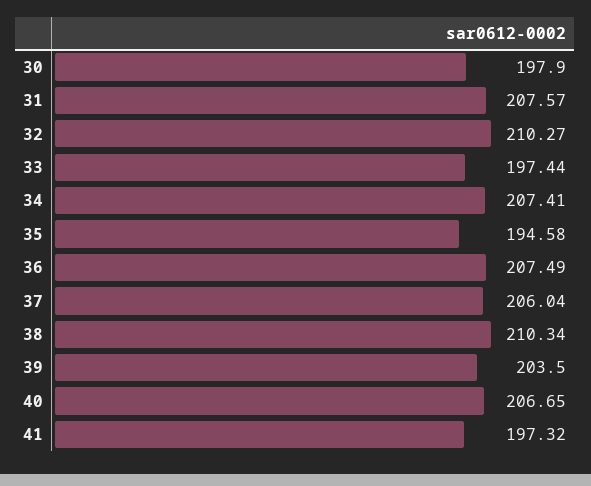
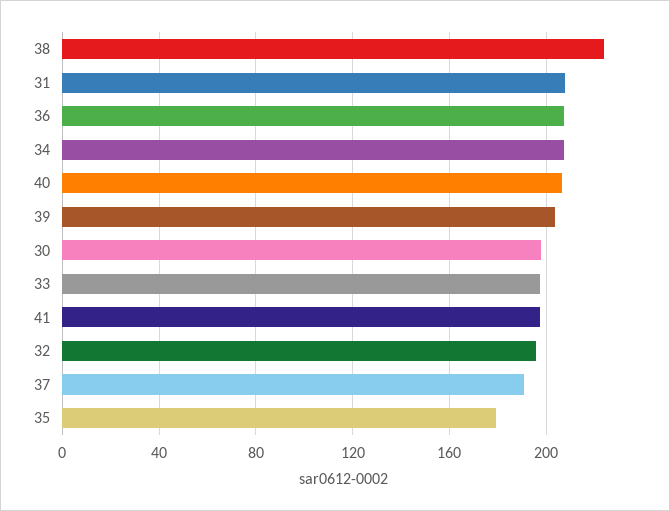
32: 210.27 -> 195
35: 194.58 -> 180
37: 206.04 -> 190
38: 210.34 -> 225

